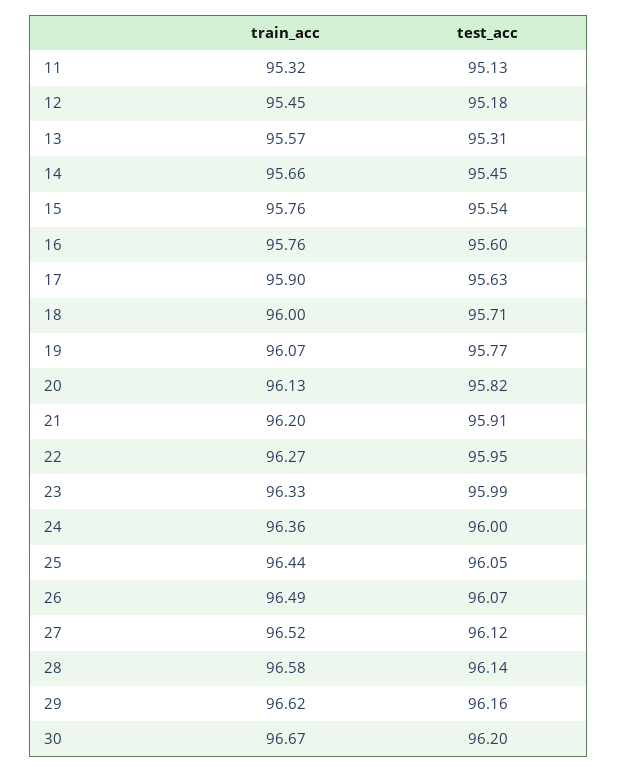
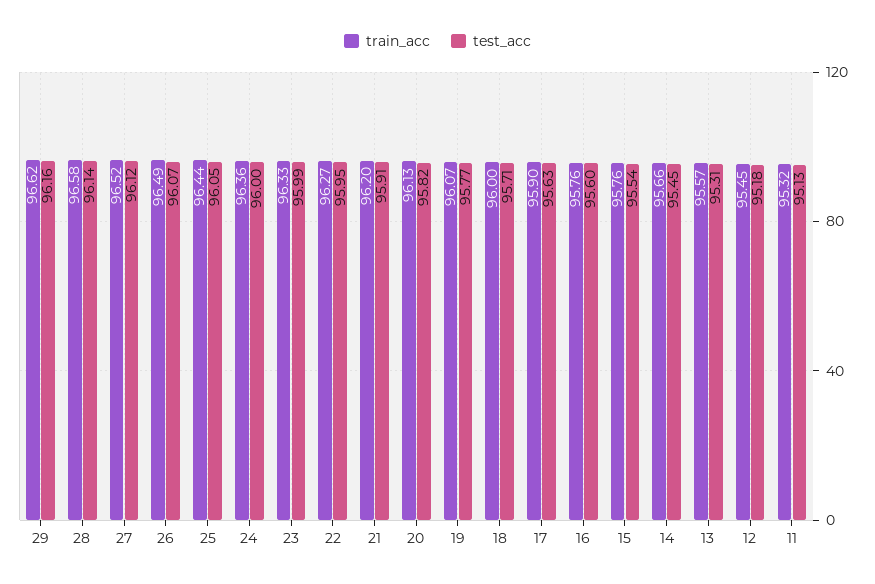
train_acc, 30: 96.67 -> none
test_acc, 30: 96.2 -> none

